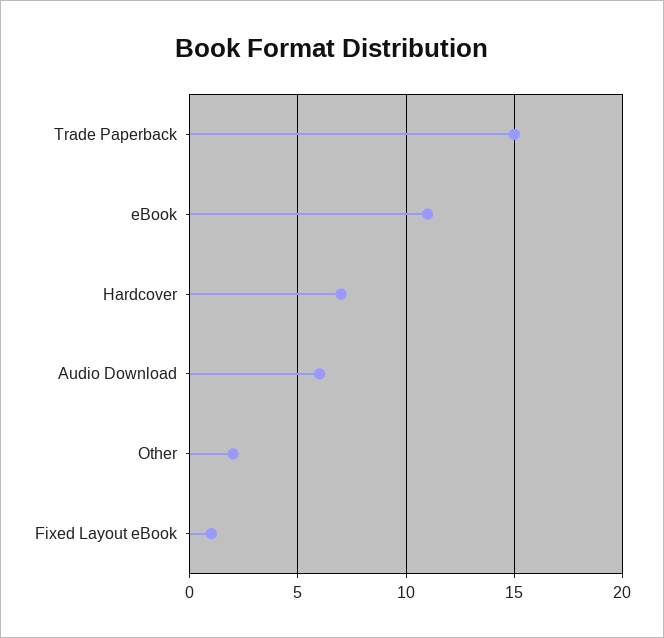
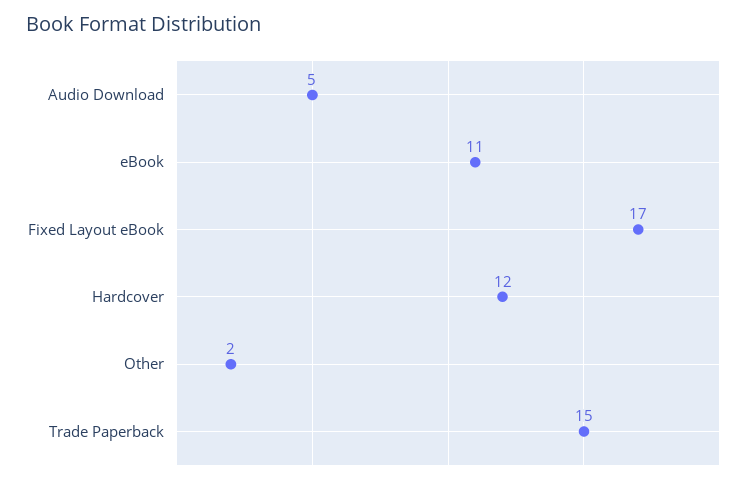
Hardcover: 7 -> 12
Audio Download: 6 -> 5
Fixed Layout eBook: 1 -> 17

